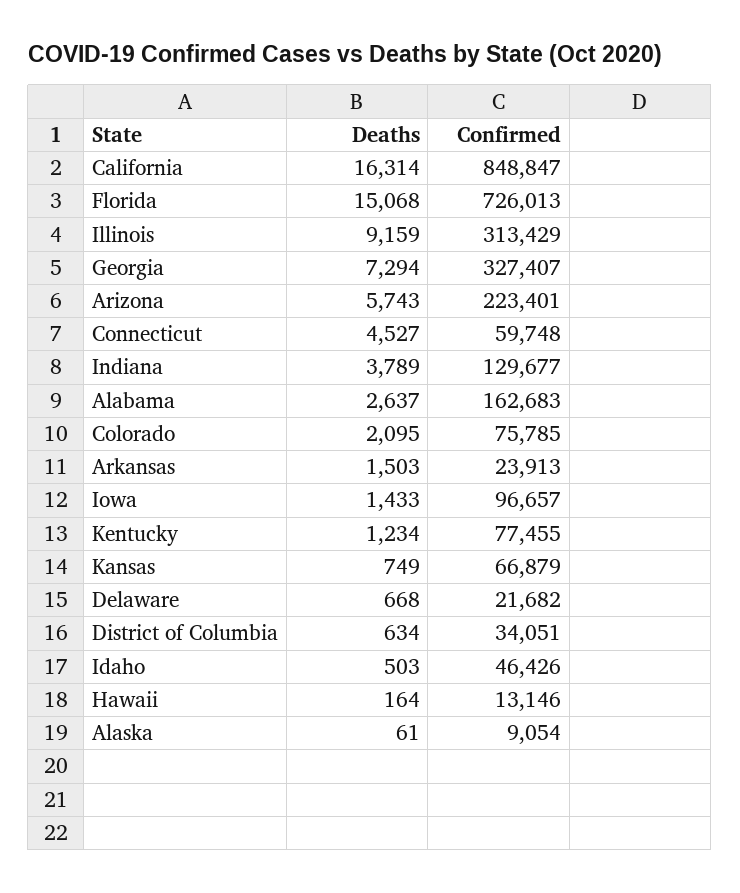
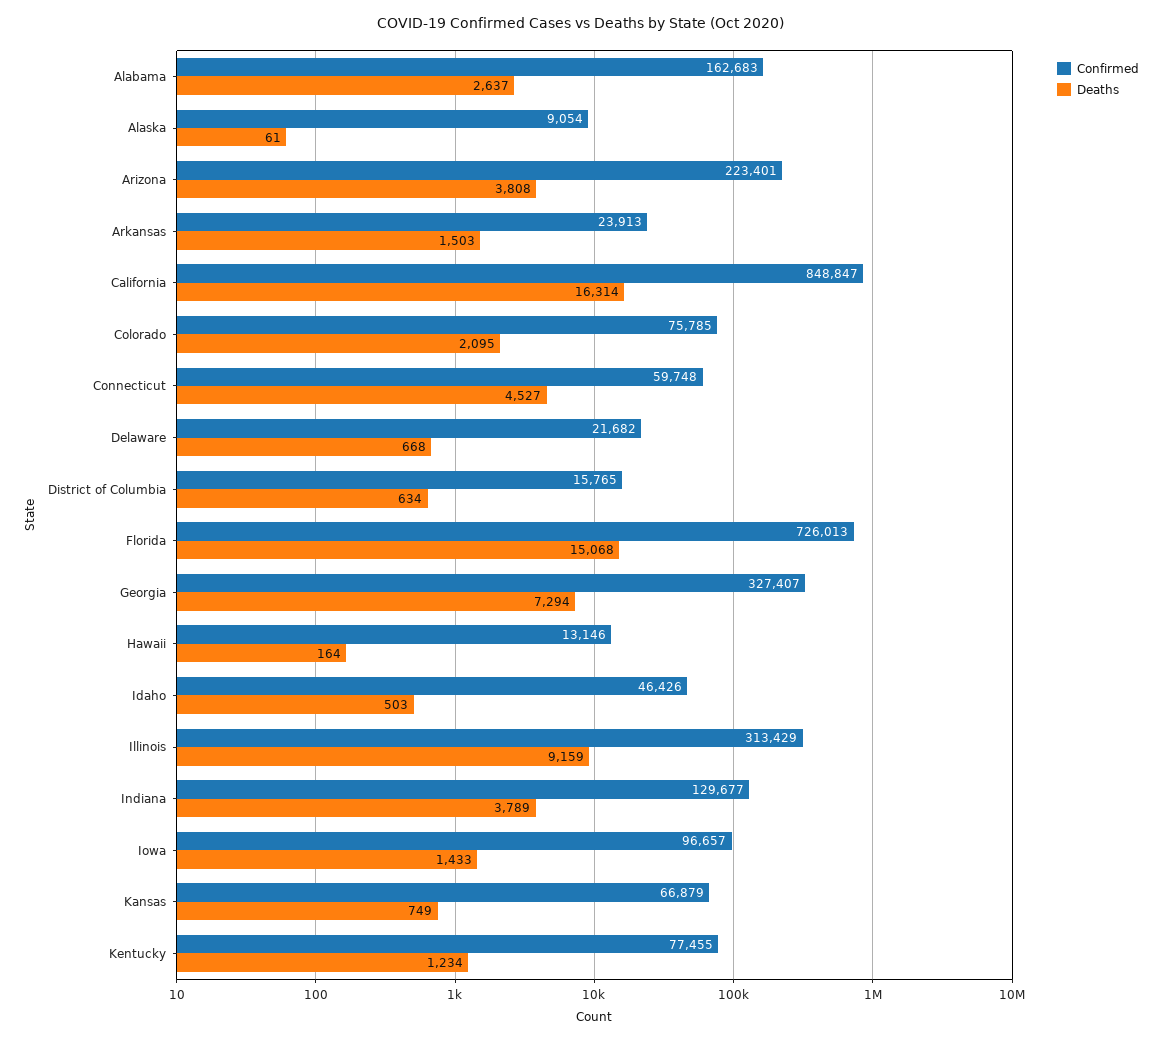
Deaths, Arizona: 5743 -> 3808
Confirmed, District of Columbia: 34051 -> 15765

